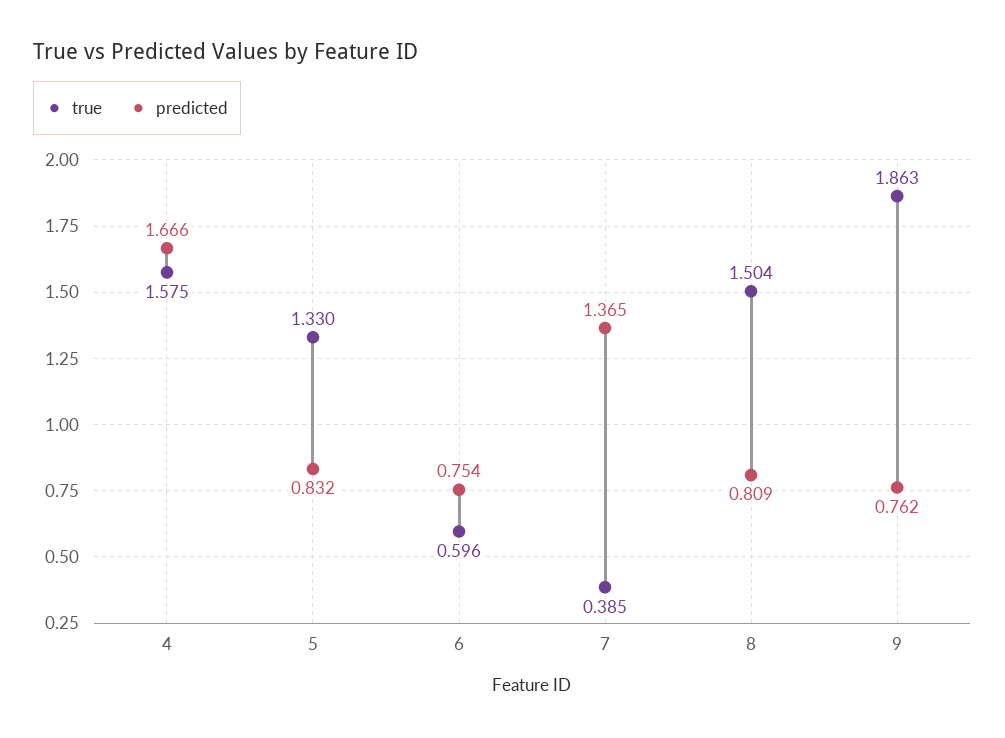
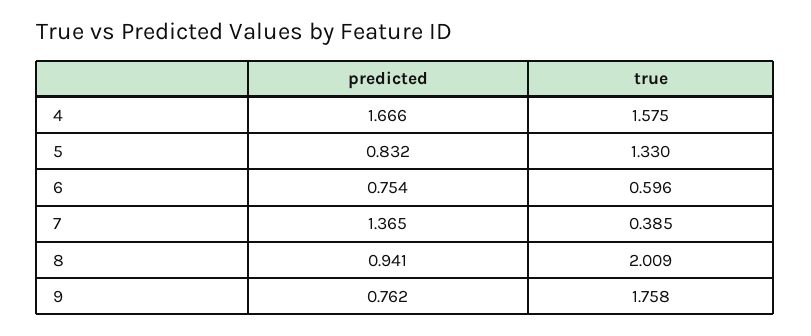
true, 8: 1.504 -> 2.009
predicted, 8: 0.809 -> 0.941
true, 9: 1.863 -> 1.758

